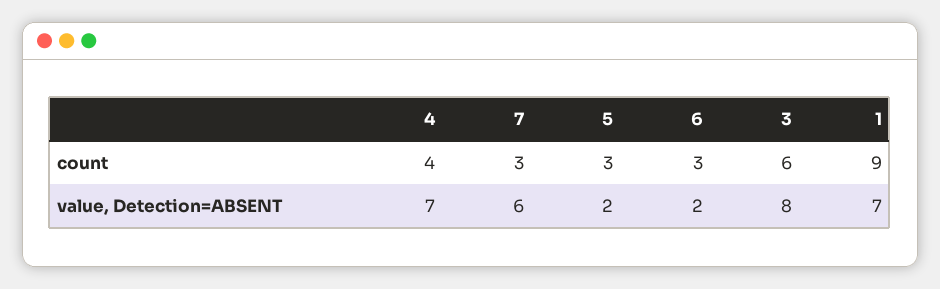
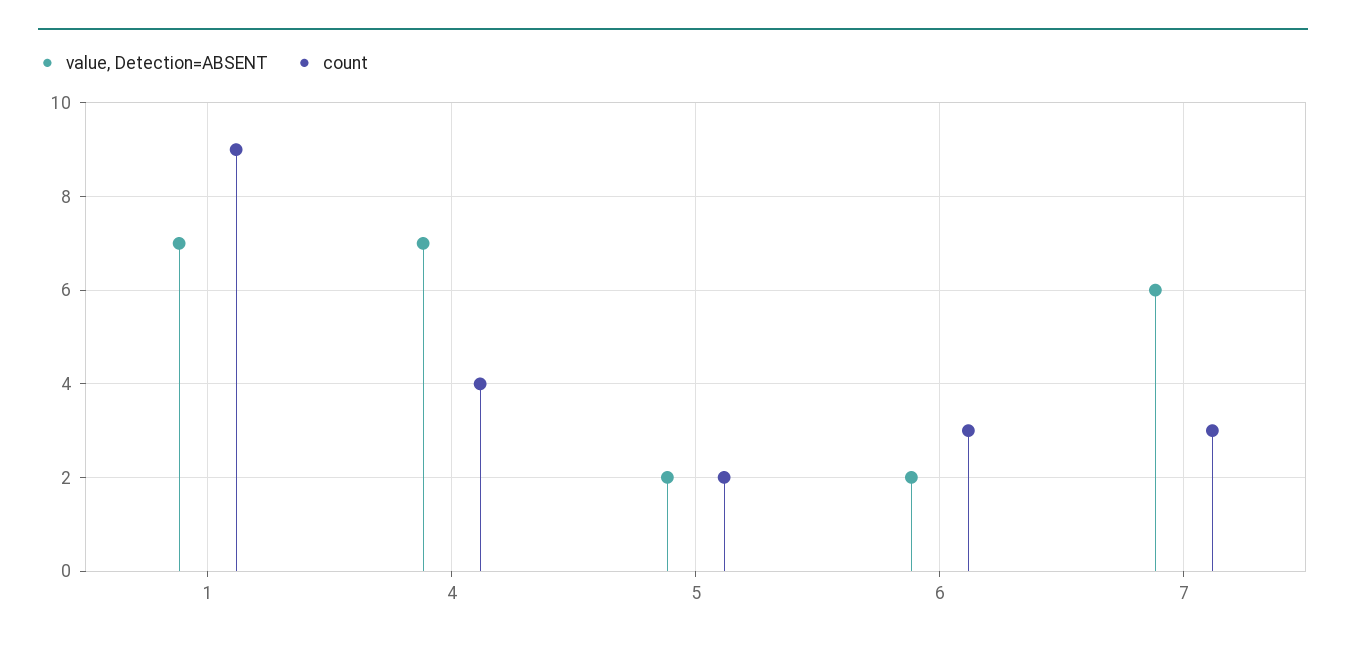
count, 5: 3 -> 2
count, 3: 6 -> none
value, Detection=ABSENT, 3: 8 -> none

